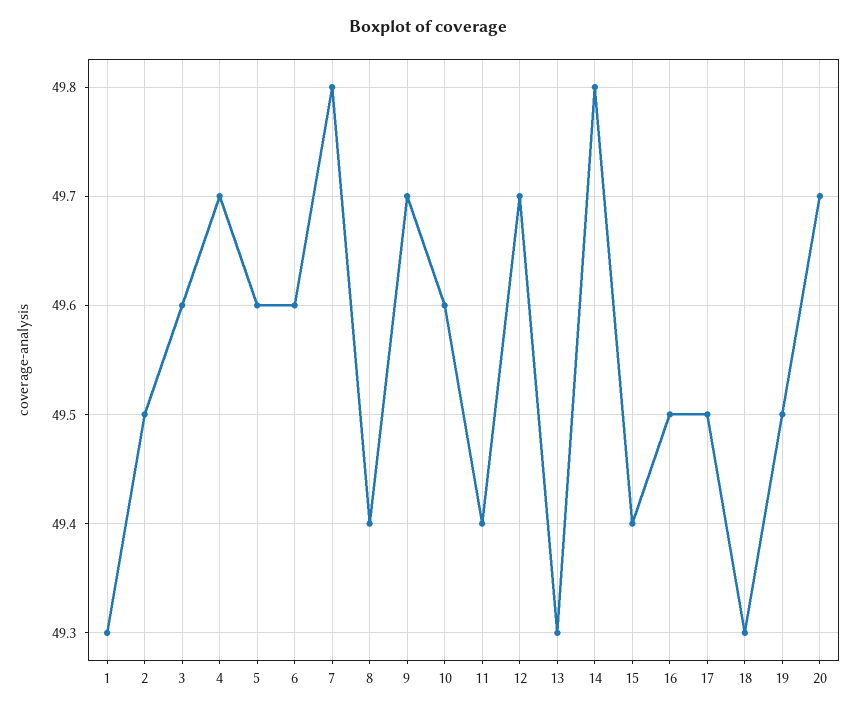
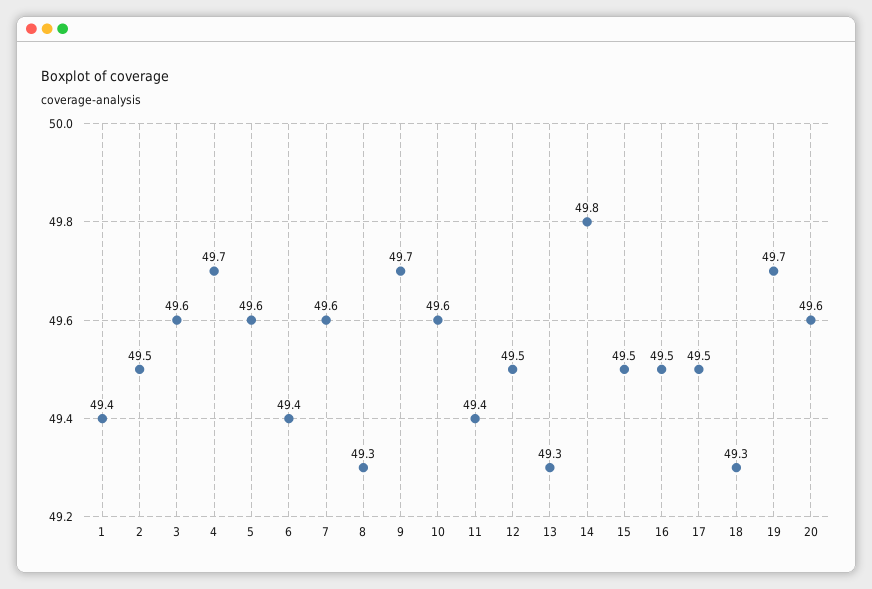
1: 49.3 -> 49.4
6: 49.6 -> 49.4
7: 49.8 -> 49.6
8: 49.4 -> 49.3
12: 49.7 -> 49.5
15: 49.4 -> 49.5
19: 49.5 -> 49.7
20: 49.7 -> 49.6

